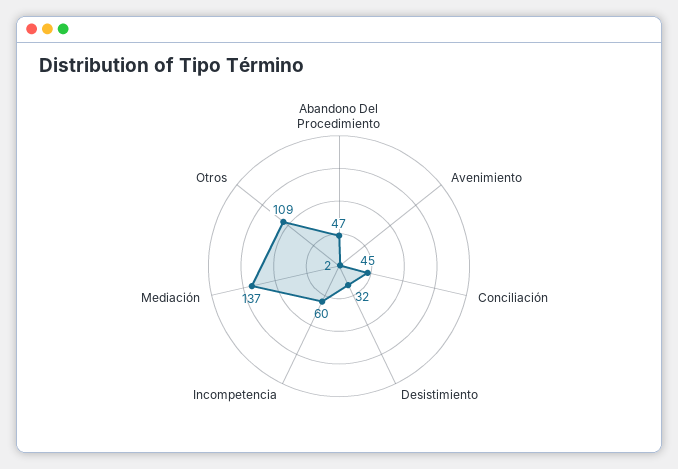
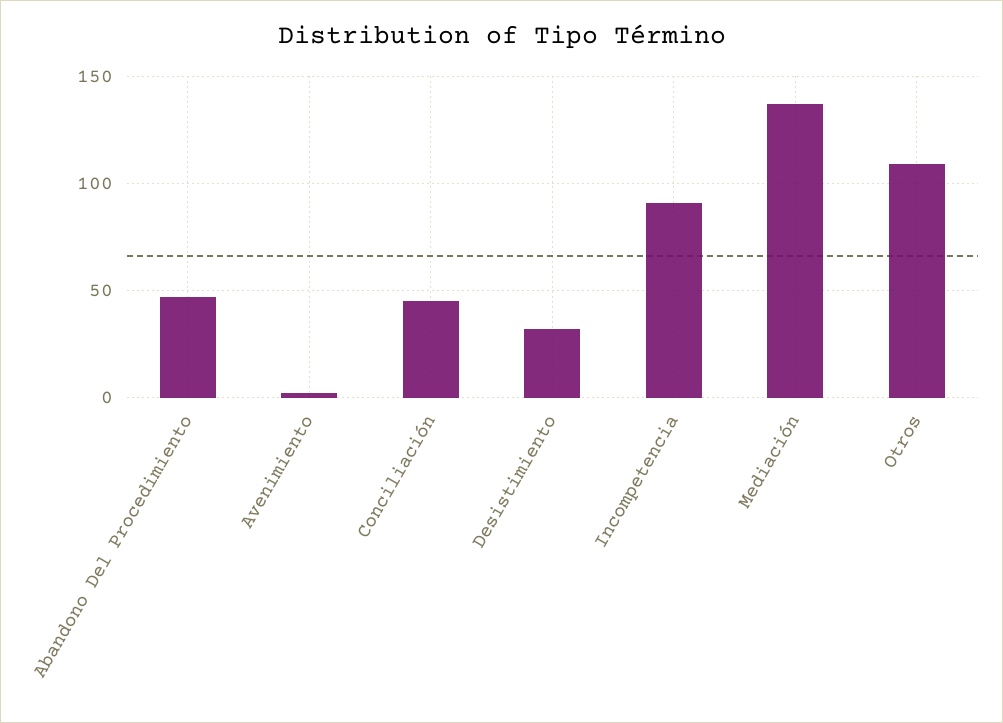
Incompetencia: 60 -> 90

